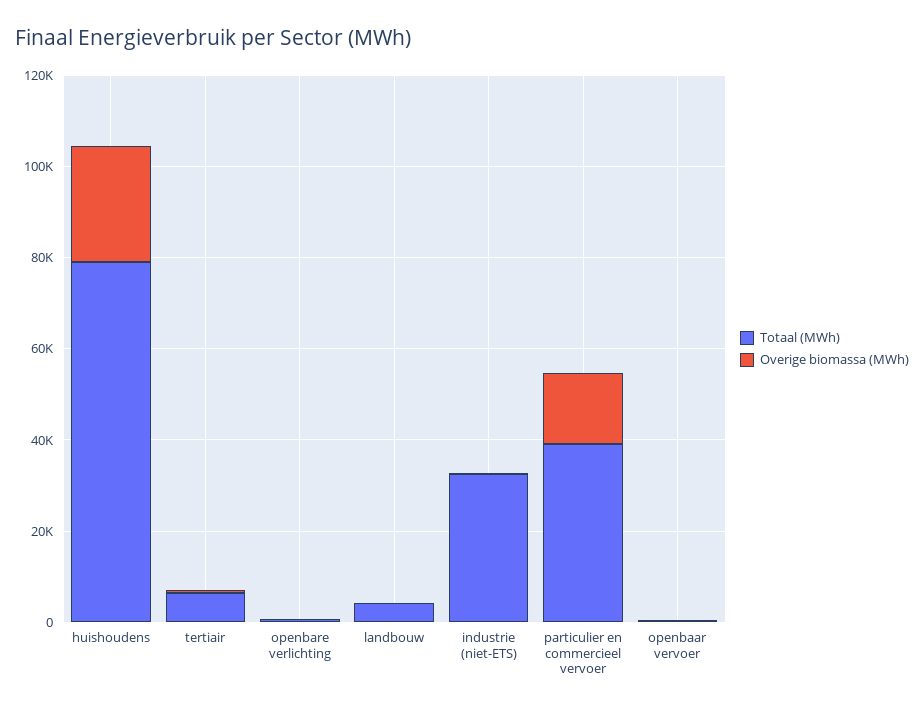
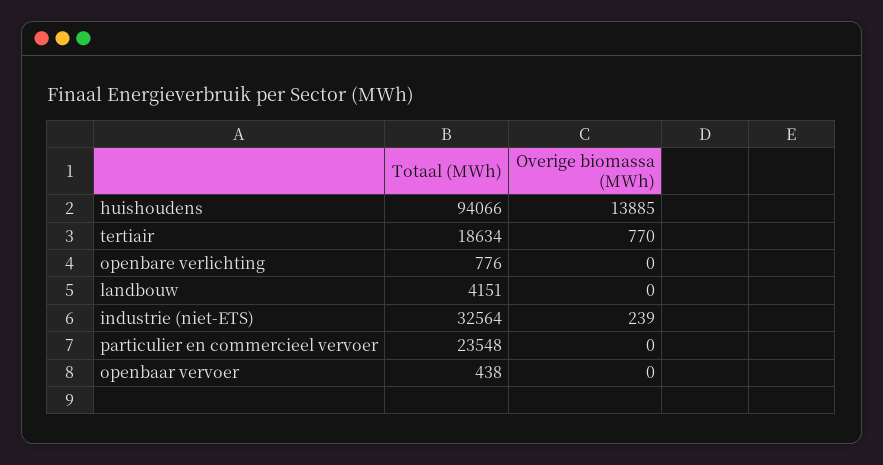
Totaal (MWh), huishoudens: 80000 -> 94066
Overige biomassa (MWh), huishoudens: 25000 -> 13885
Totaal (MWh), tertiair: 5000 -> 18634
Totaal (MWh), particulier en commercieel vervoer: 40000 -> 23548
Overige biomassa (MWh), particulier en commercieel vervoer: 15000 -> 0

